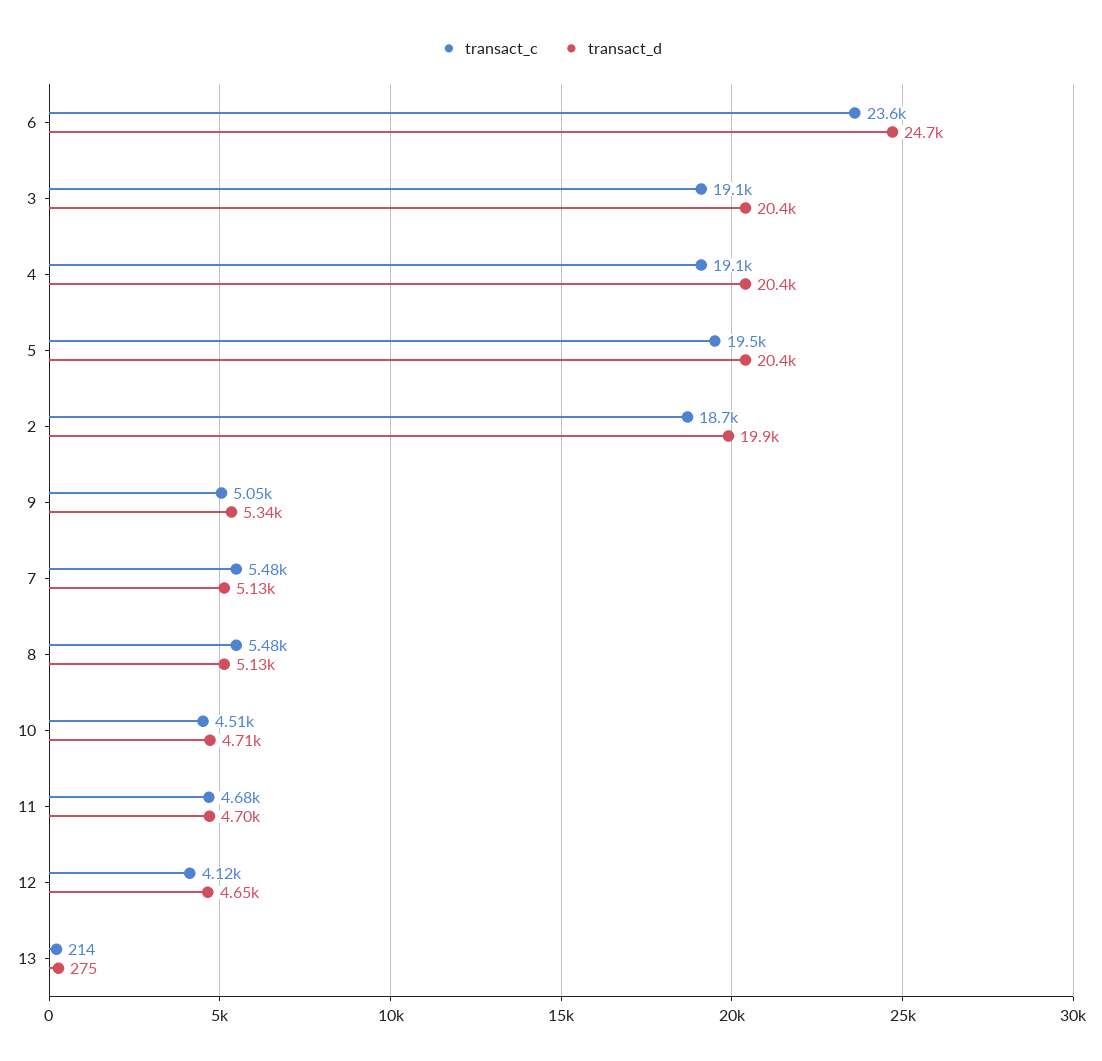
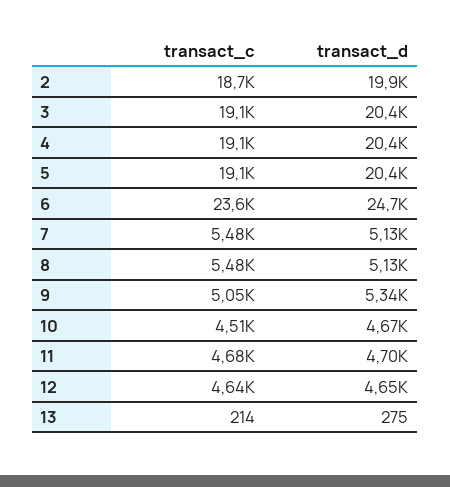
transact_c, 5: 19500 -> 19100
transact_d, 10: 4710 -> 4670
transact_c, 12: 4120 -> 4640

